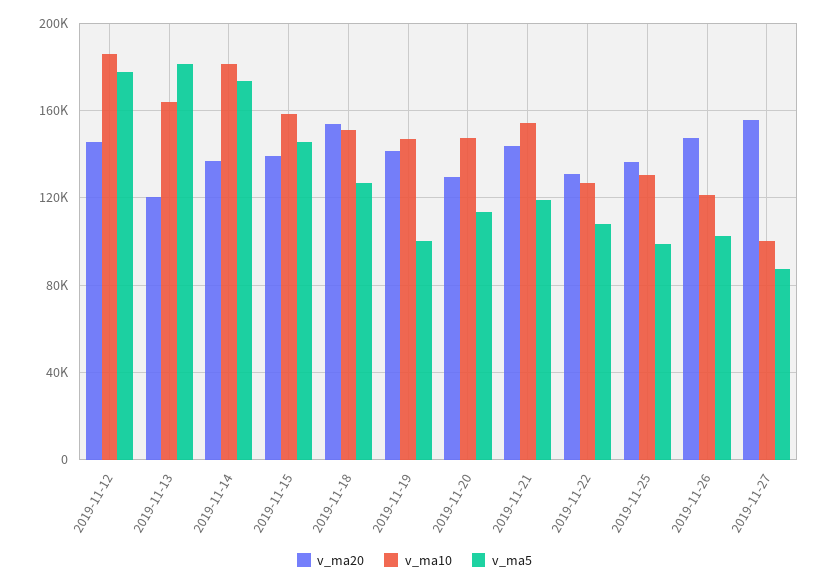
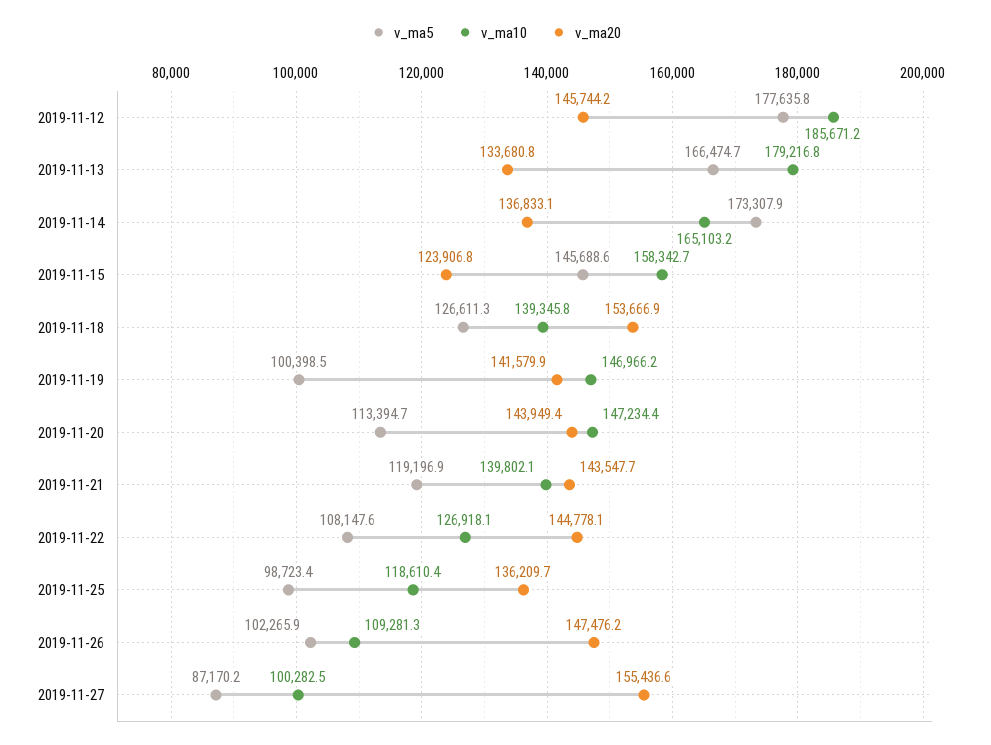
v_ma20, 2019-11-13: 120000 -> 133680.8
v_ma10, 2019-11-13: 165000 -> 179216.8
v_ma5, 2019-11-13: 180000 -> 166474.7
v_ma10, 2019-11-14: 180000 -> 165103.2
v_ma20, 2019-11-15: 140000 -> 123906.8
v_ma10, 2019-11-18: 150000 -> 139345.8
v_ma20, 2019-11-20: 130000 -> 143949.4
v_ma10, 2019-11-21: 155000 -> 139802.1
v_ma20, 2019-11-22: 130000 -> 144778.1
v_ma10, 2019-11-25: 130000 -> 118610.4
v_ma10, 2019-11-26: 120000 -> 109281.3

